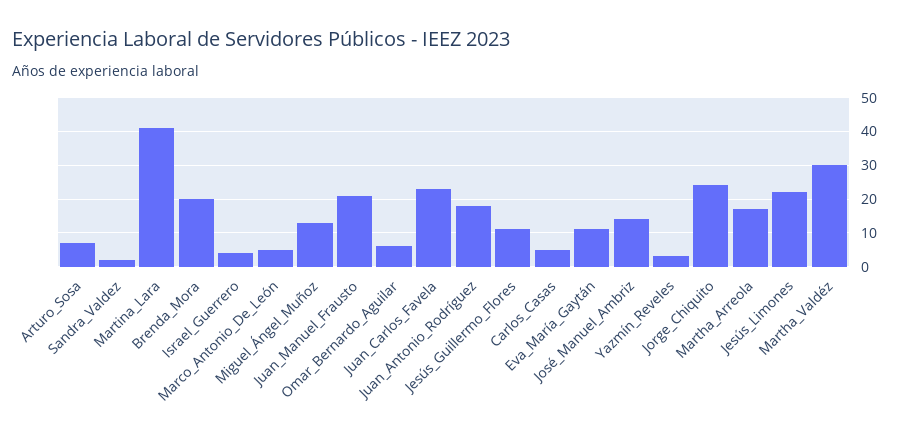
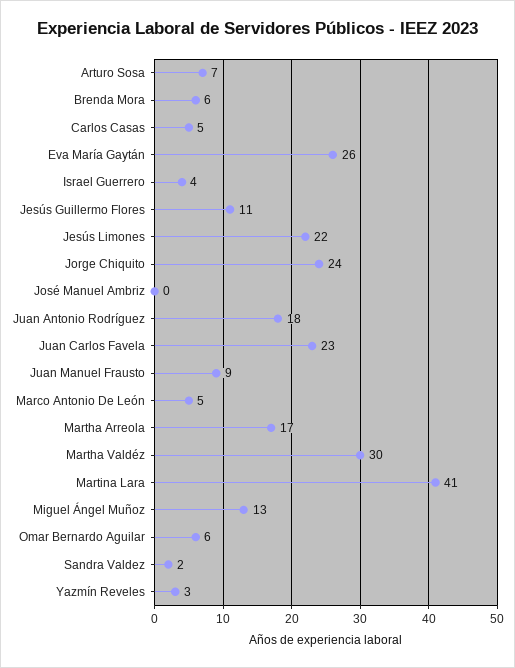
Brenda_Mora: 20 -> 6
Juan_Manuel_Frausto: 20 -> 9
Eva_María_Gaytán: 10 -> 26
José_Manuel_Ambriz: 15 -> 0

